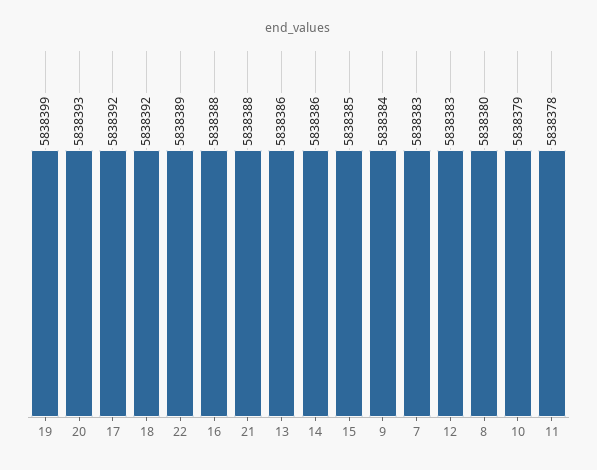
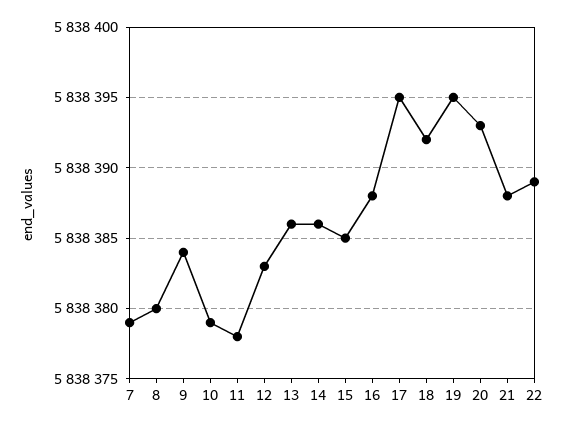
19: 5838399 -> 5838395
17: 5838392 -> 5838395
7: 5838383 -> 5838379

